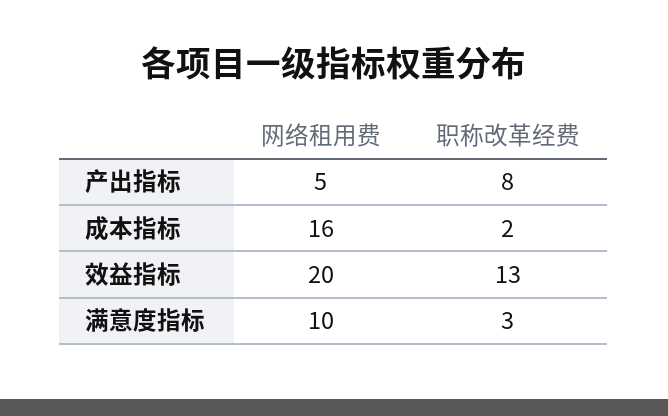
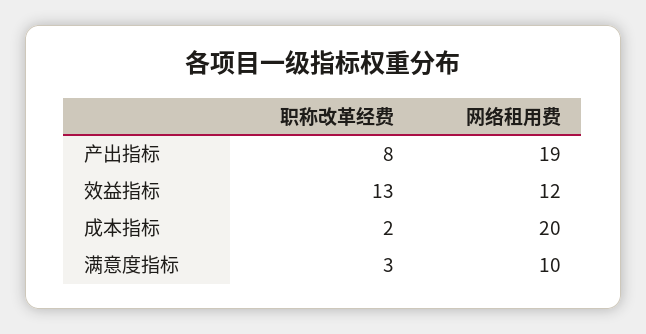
网络租用费, 产出指标: 5 -> 19
网络租用费, 成本指标: 16 -> 20
网络租用费, 效益指标: 20 -> 12

